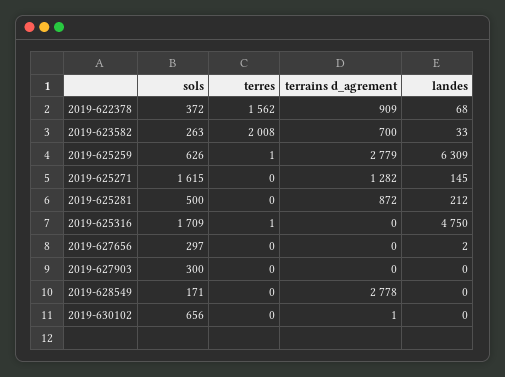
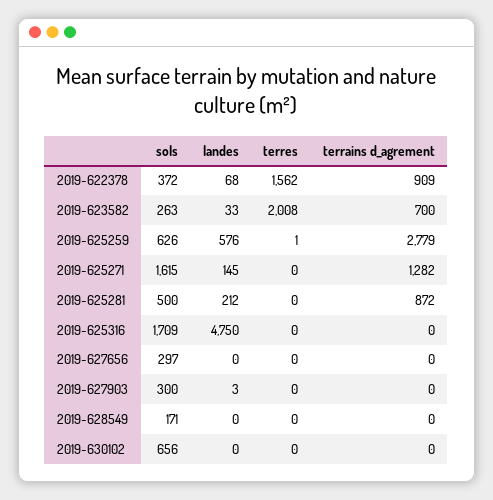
landes, 2019-625259: 6309 -> 576
terres, 2019-625316: 1 -> 0
landes, 2019-627656: 2 -> 0
landes, 2019-627903: 0 -> 3
terrains d_agrement, 2019-628549: 2778 -> 0
terrains d_agrement, 2019-630102: 1 -> 0

